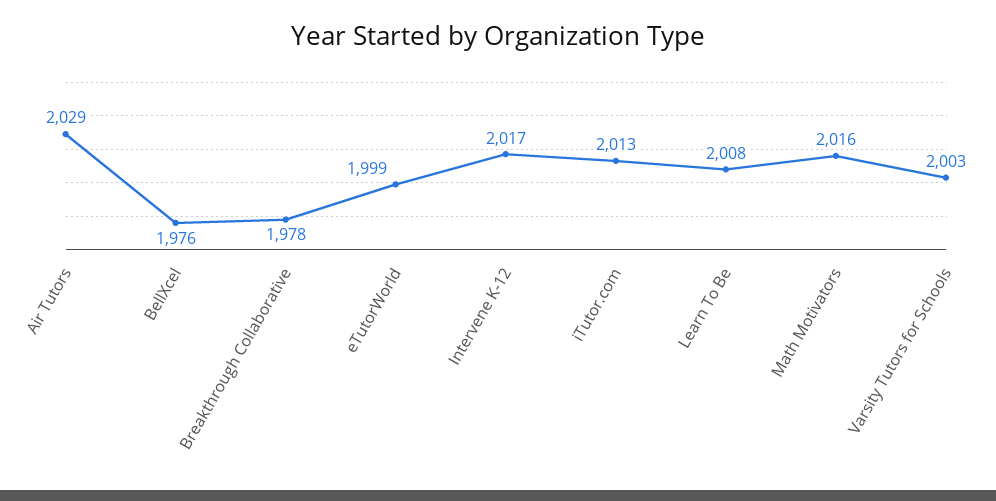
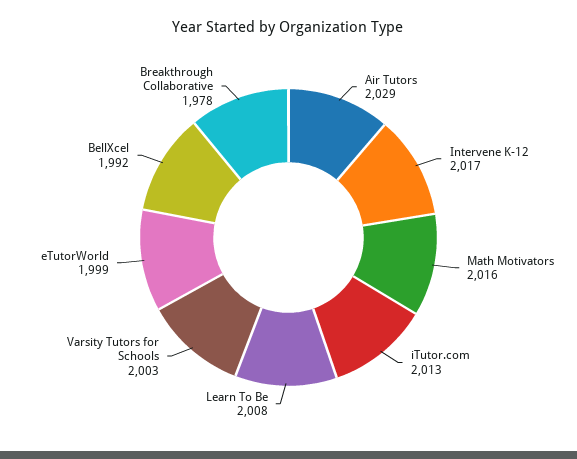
BellXcel: 1976 -> 1992

